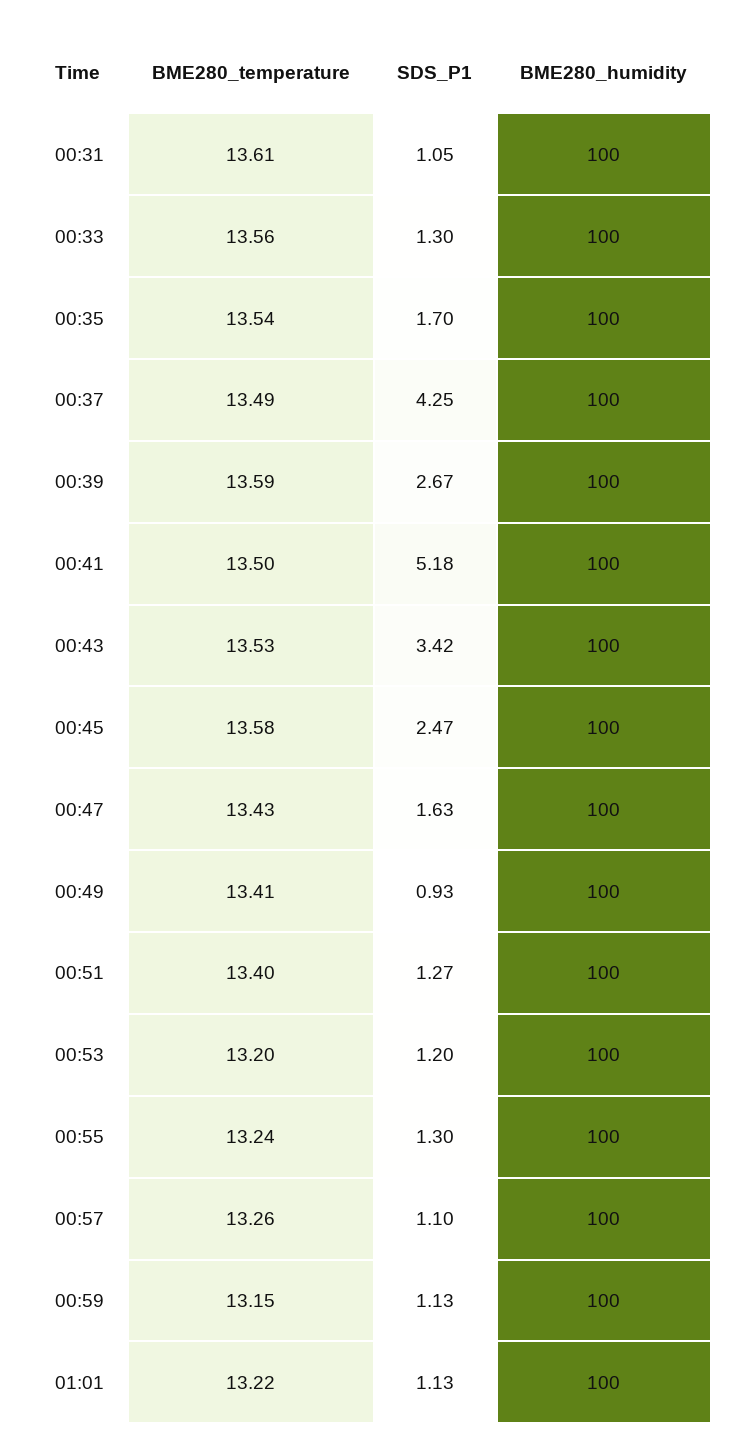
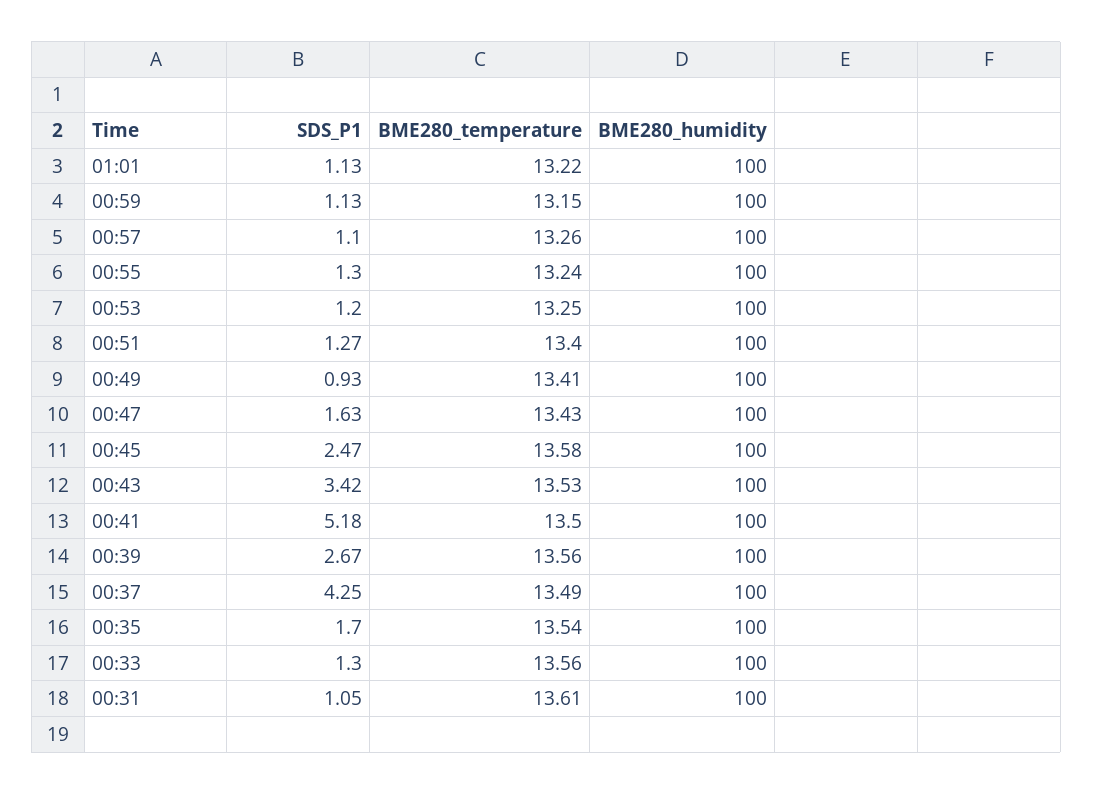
BME280_temperature, 00:39: 13.59 -> 13.56
BME280_temperature, 00:53: 13.2 -> 13.25

